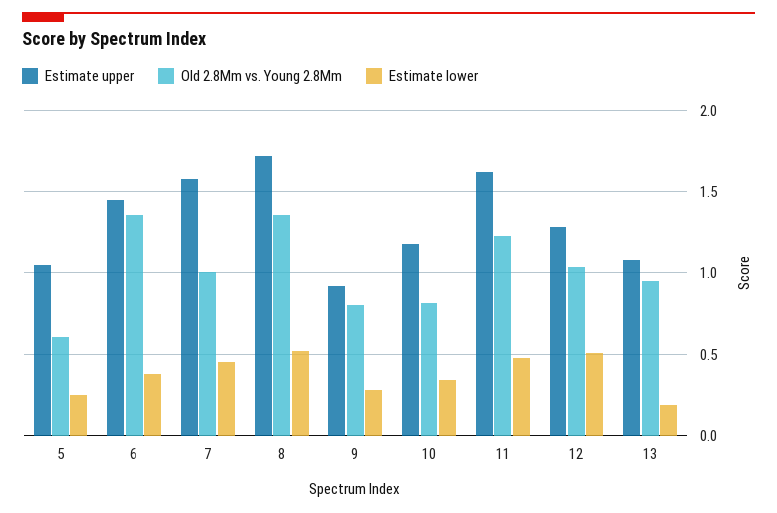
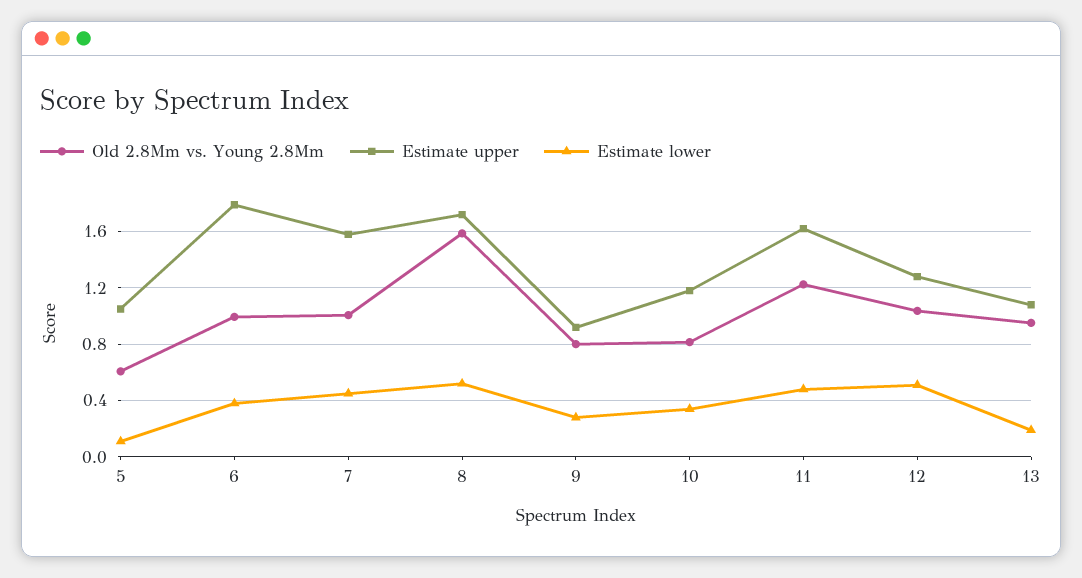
Estimate lower, 5: 0.25 -> 0.1
Estimate upper, 6: 1.45 -> 1.8
Old 2.8Mm vs. Young 2.8Mm, 6: 1.35 -> 1
Old 2.8Mm vs. Young 2.8Mm, 8: 1.35 -> 1.6

